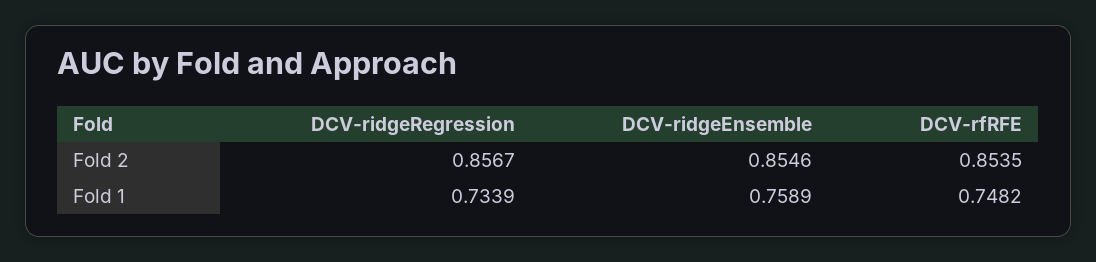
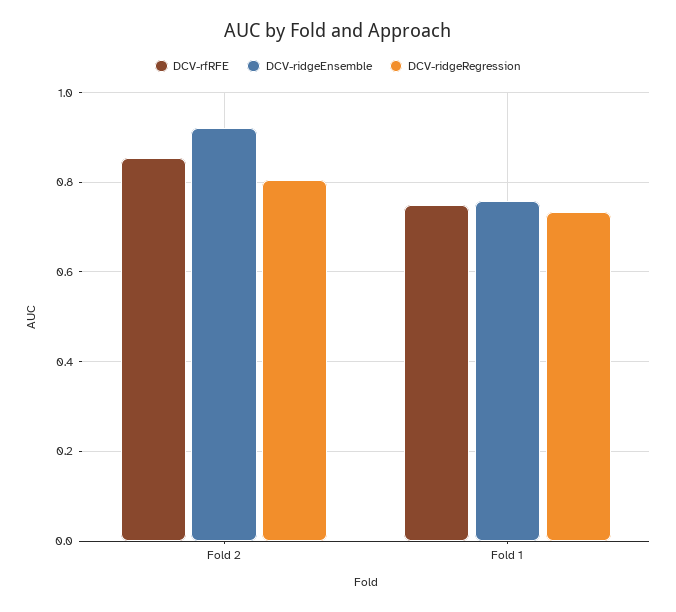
DCV-ridgeRegression, Fold 2: 0.8567 -> 0.8
DCV-ridgeEnsemble, Fold 2: 0.8546 -> 0.92

